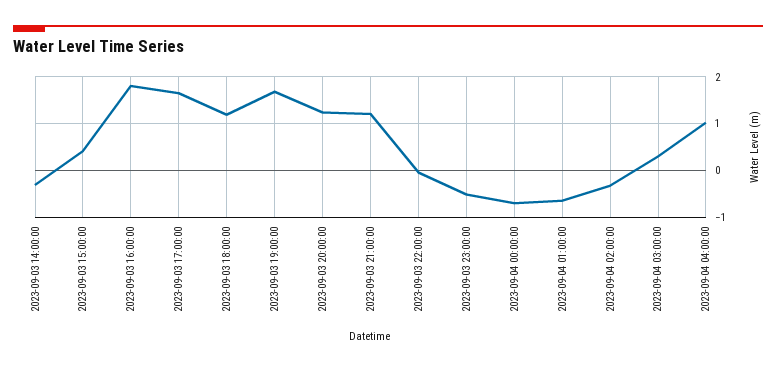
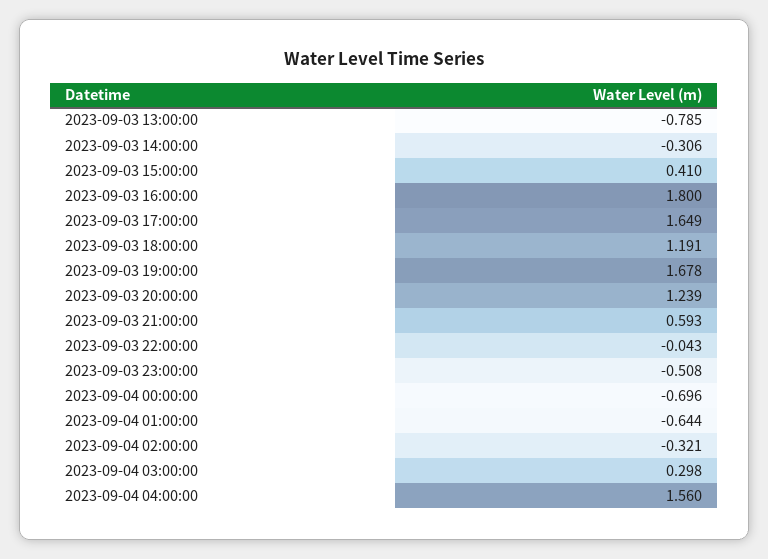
2023-09-03 21:00:00: 1.2 -> 0.593
2023-09-04 04:00:00: 1 -> 1.56
2023-09-03 13:00:00: none -> -0.785

